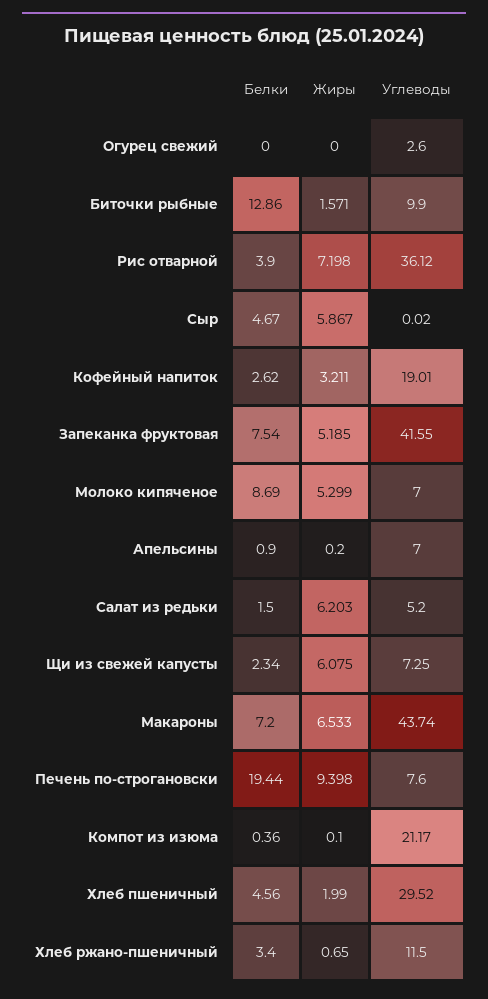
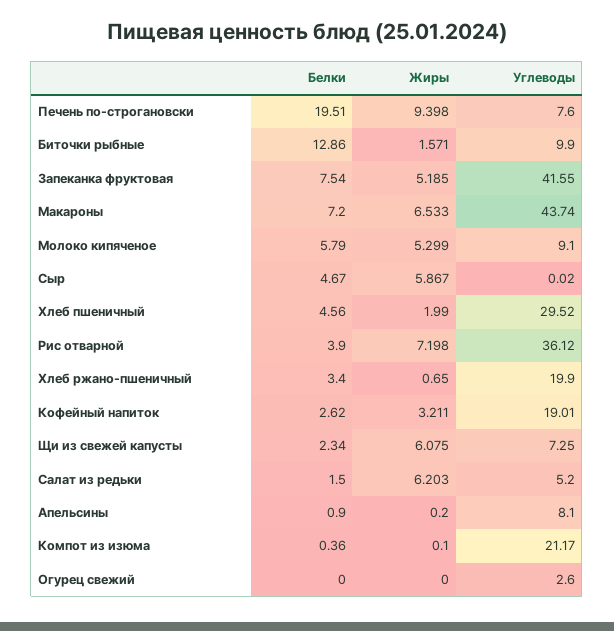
Белки, Молоко кипяченое: 8.69 -> 5.79
Углеводы, Молоко кипяченое: 7 -> 9.1
Углеводы, Апельсины: 7 -> 8.1
Белки, Печень по-строгановски: 19.44 -> 19.51
Углеводы, Хлеб ржано-пшеничный: 11.5 -> 19.9

